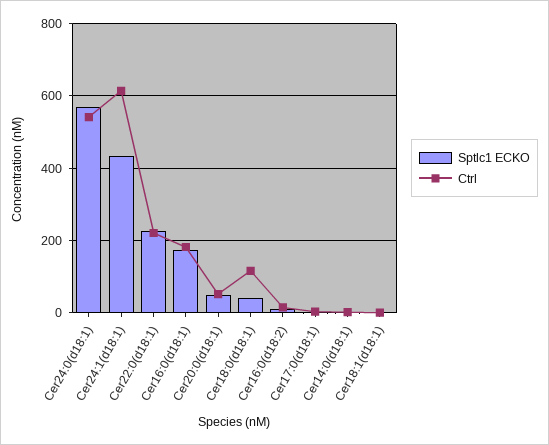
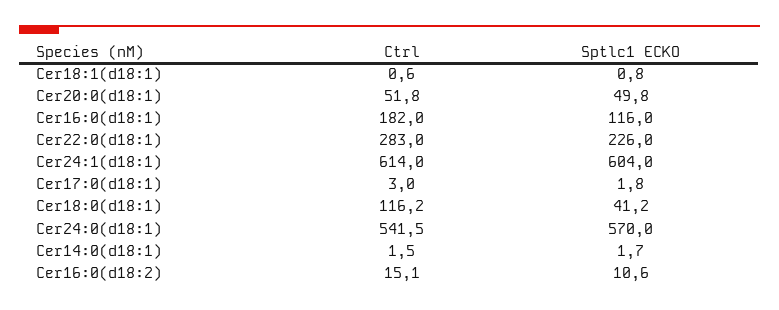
Sptlc1 ECKO, Cer24:1(d18:1): 440 -> 604
Ctrl, Cer22:0(d18:1): 220 -> 283
Sptlc1 ECKO, Cer16:0(d18:1): 180 -> 116

